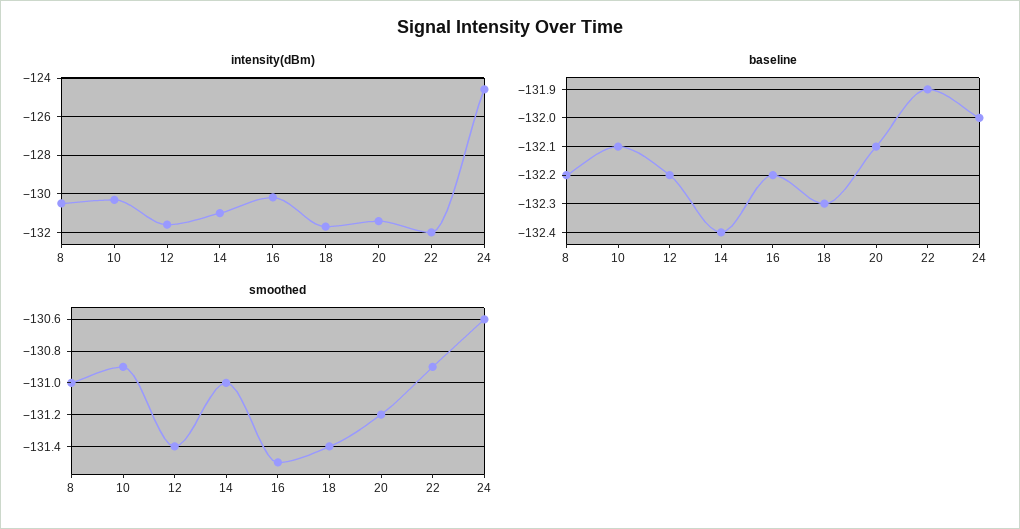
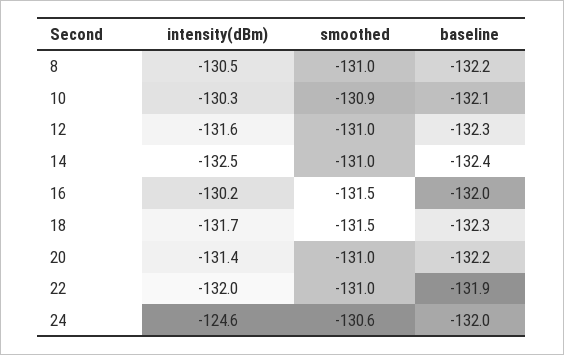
intensity(dBm), 14: -131 -> -132.5
baseline, 12: -132.2 -> -132.3
baseline, 16: -132.2 -> -132
baseline, 20: -132.1 -> -132.2
smoothed, 12: -131.4 -> -131
smoothed, 18: -131.4 -> -131.5
smoothed, 20: -131.2 -> -131
smoothed, 22: -130.9 -> -131

